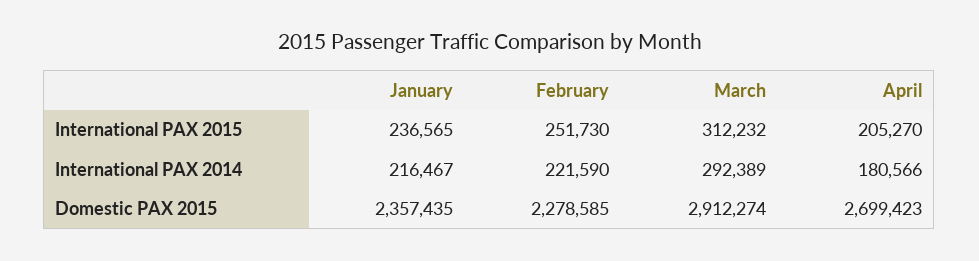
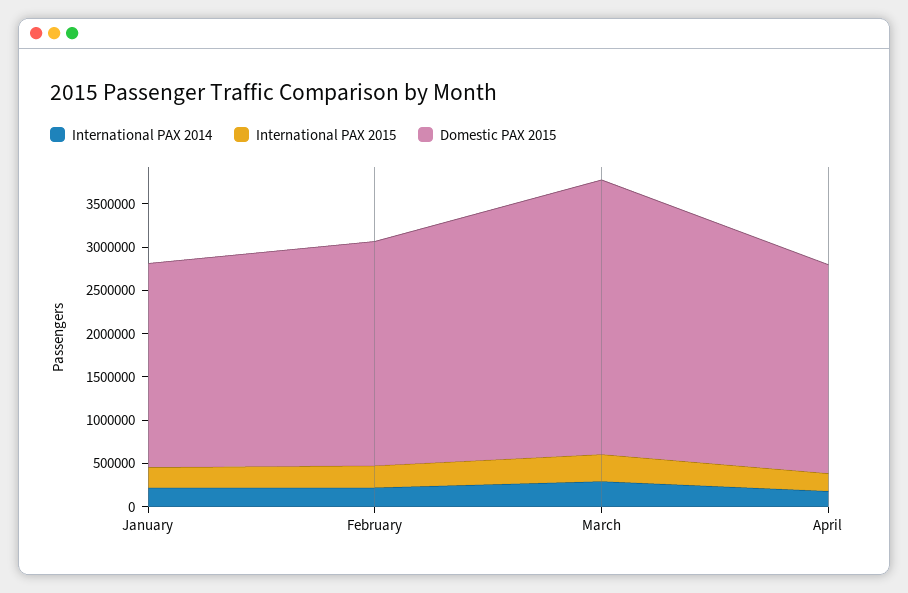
Domestic PAX 2015, February: 2278585 -> 2600000
Domestic PAX 2015, March: 2912274 -> 3200000
Domestic PAX 2015, April: 2699423 -> 2400000

